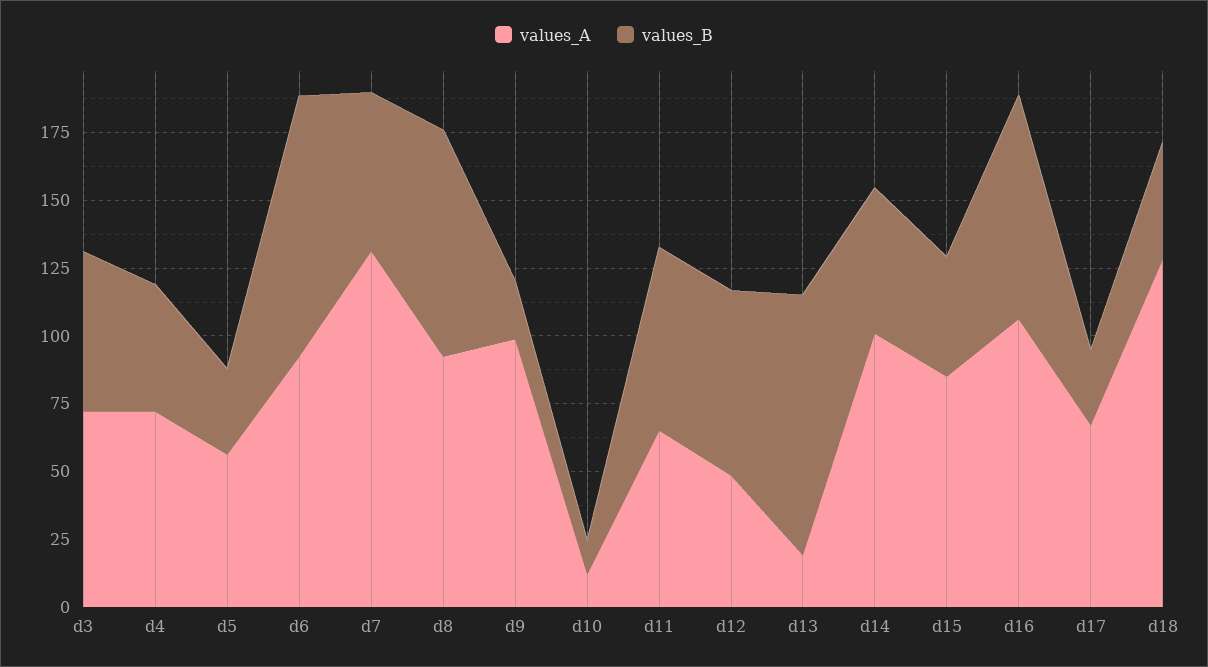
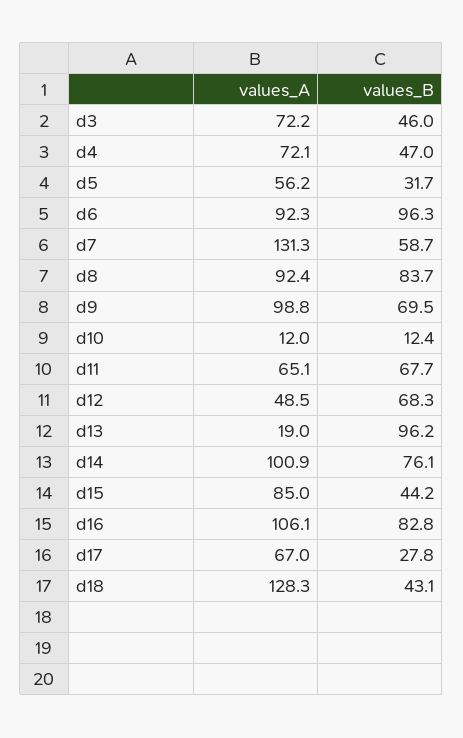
values_B, d3: 60 -> 46
values_B, d9: 20 -> 69.5
values_B, d14: 55 -> 76.1

